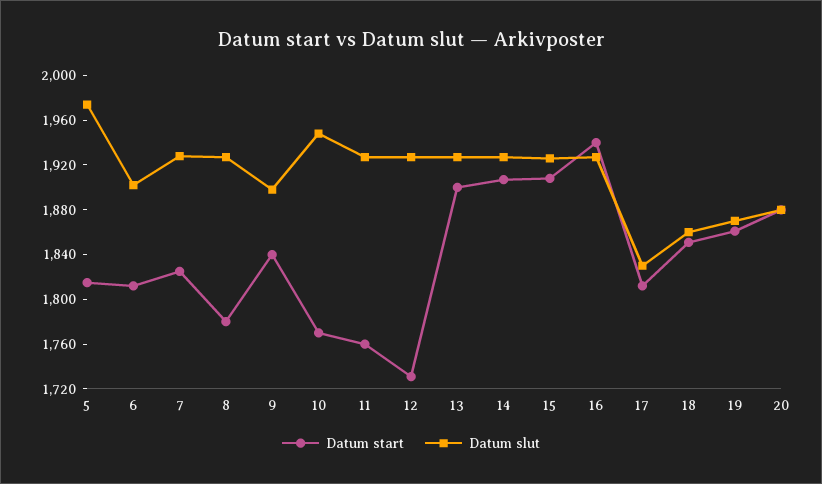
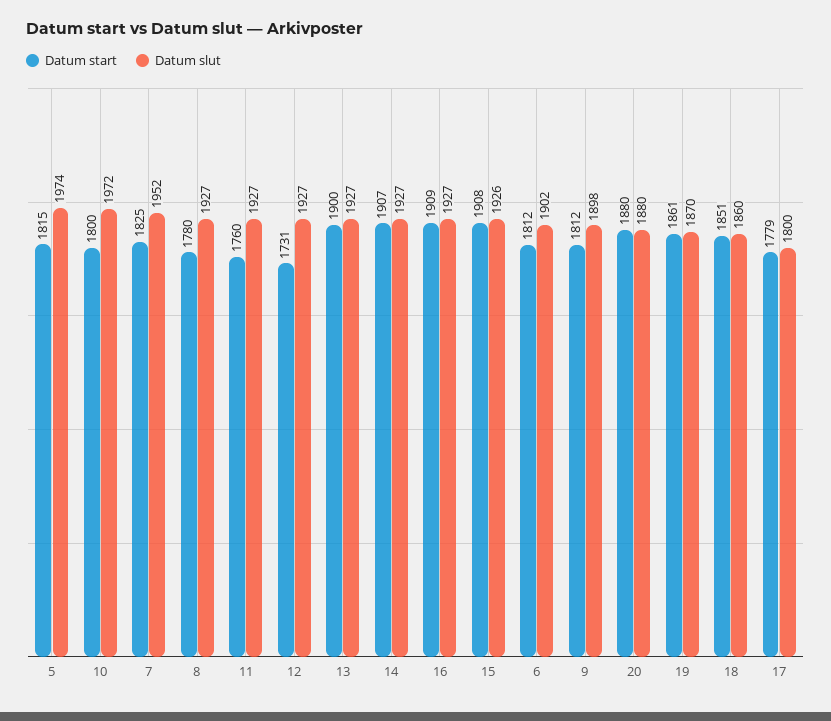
Datum slut, 7: 1930 -> 1952
Datum start, 9: 1840 -> 1812
Datum start, 10: 1770 -> 1800
Datum slut, 10: 1950 -> 1972
Datum start, 16: 1940 -> 1909
Datum start, 17: 1810 -> 1779
Datum slut, 17: 1830 -> 1800

